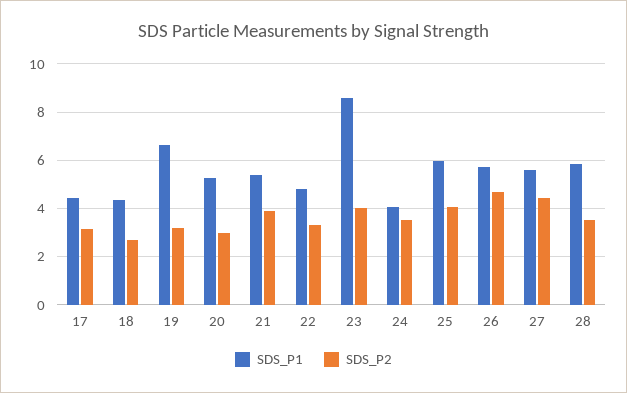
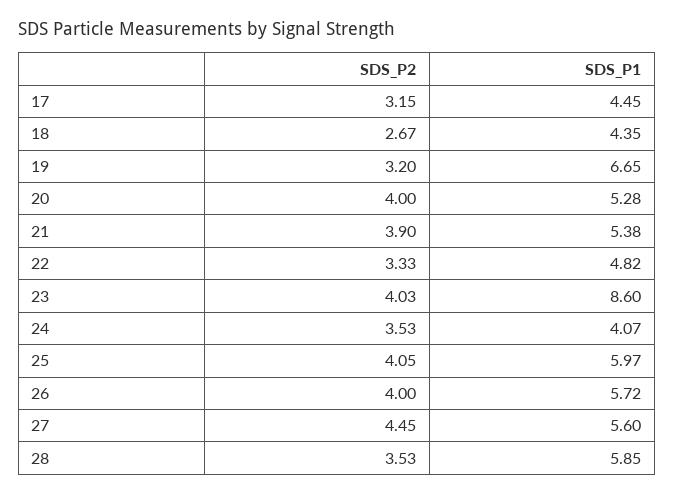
SDS_P2, 20: 3 -> 4
SDS_P2, 26: 4.75 -> 4

